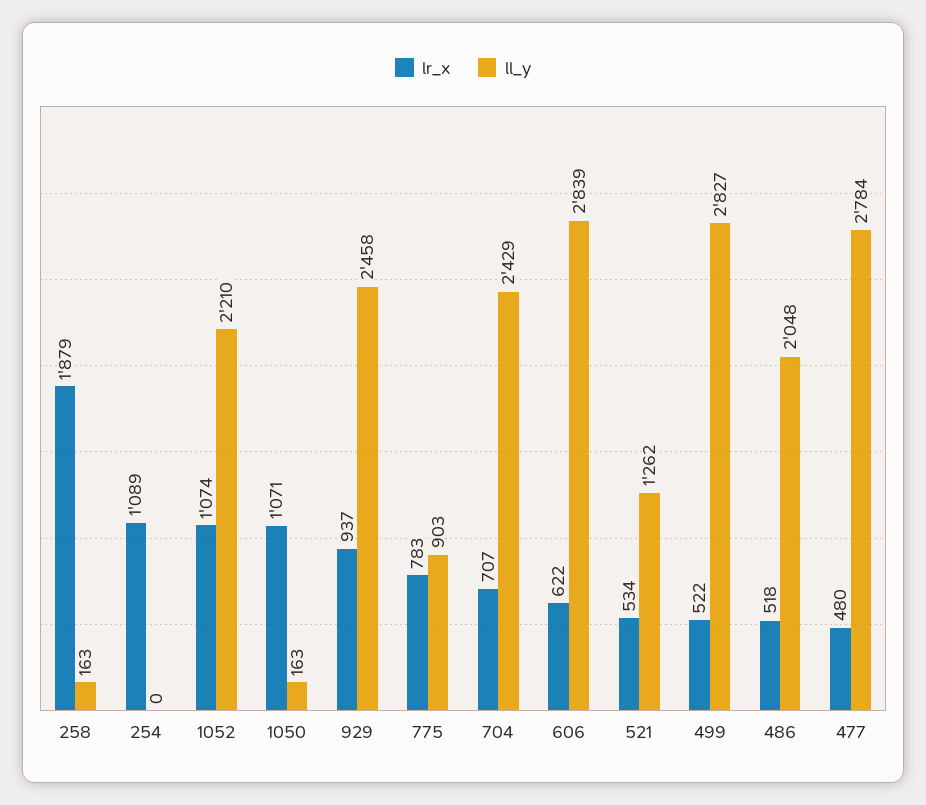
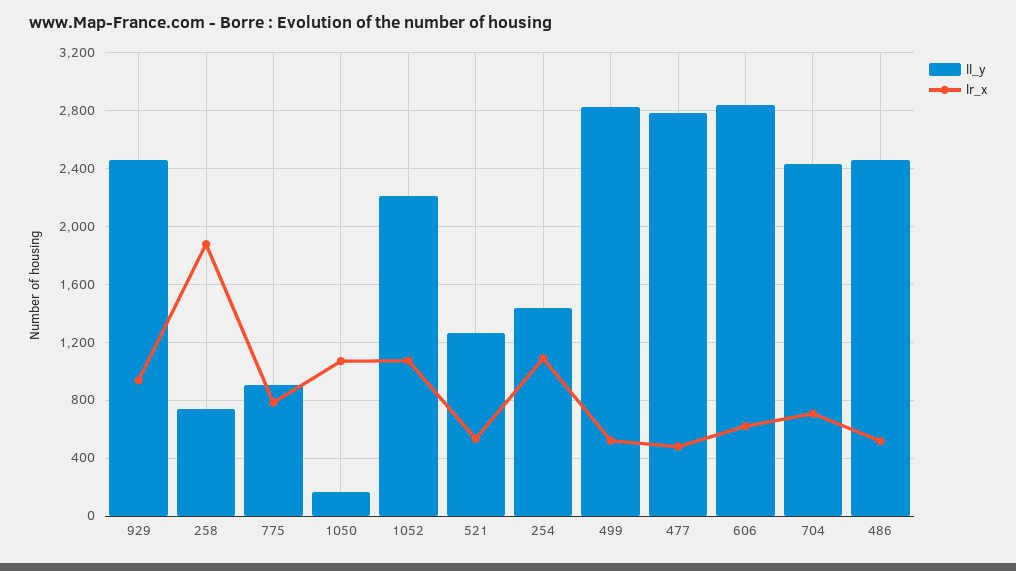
ll_y, 258: 163 -> 750
ll_y, 254: 0 -> 1450
ll_y, 486: 2048 -> 2450

